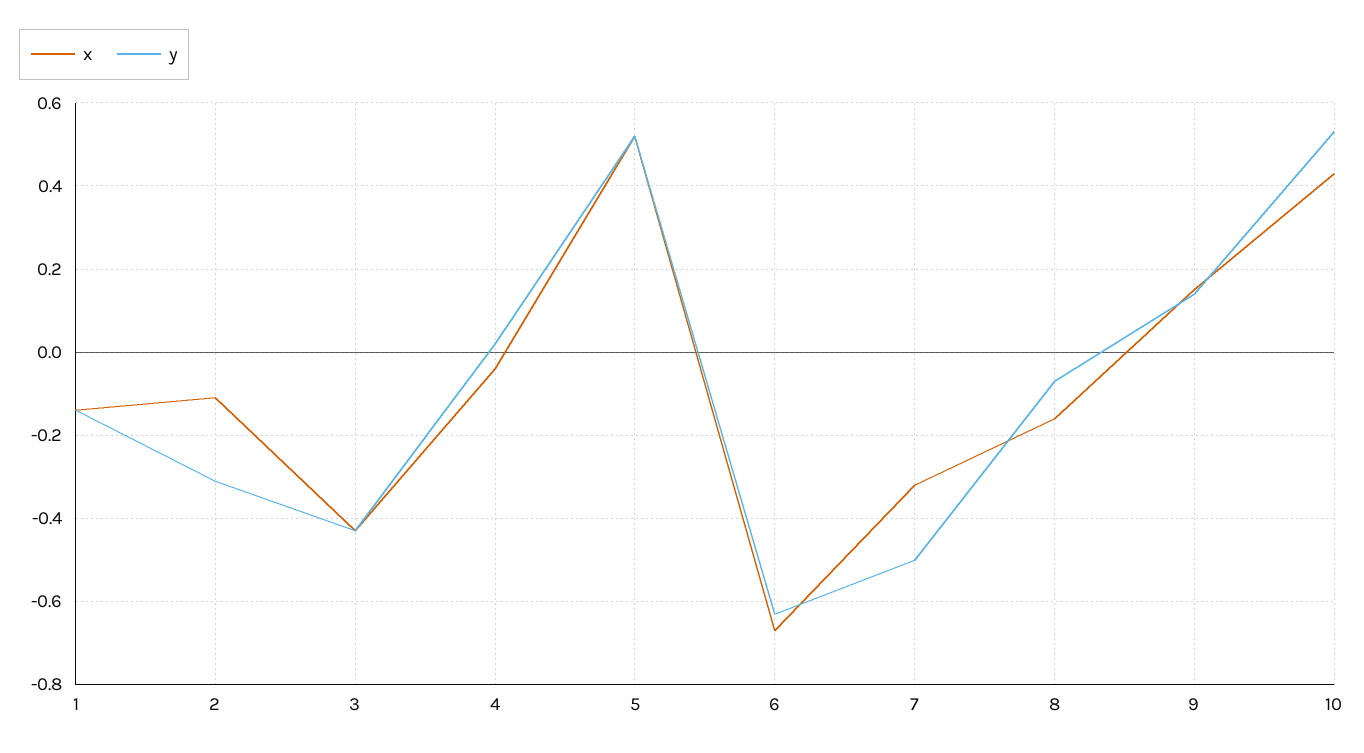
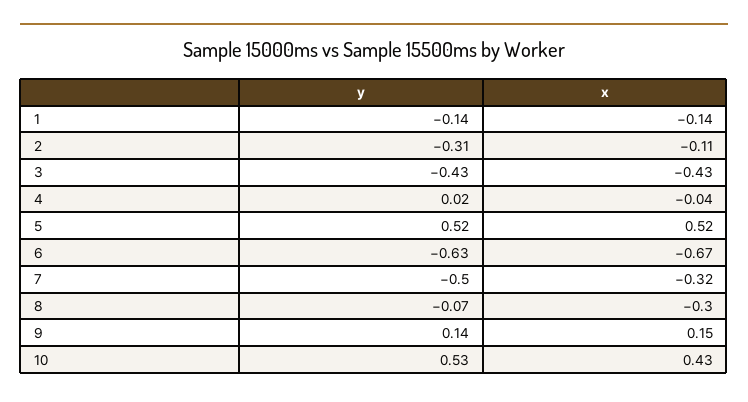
x, 8: -0.15 -> -0.3

